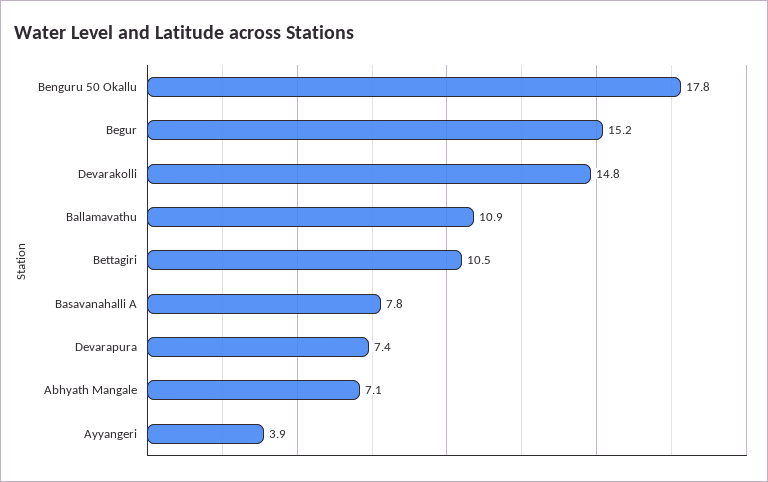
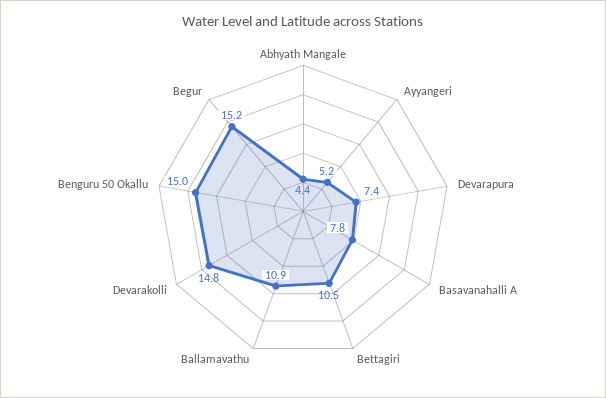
Benguru 50 Okallu: 17.8 -> 15
Abhyath Mangale: 7.1 -> 4.4
Ayyangeri: 3.9 -> 5.2

